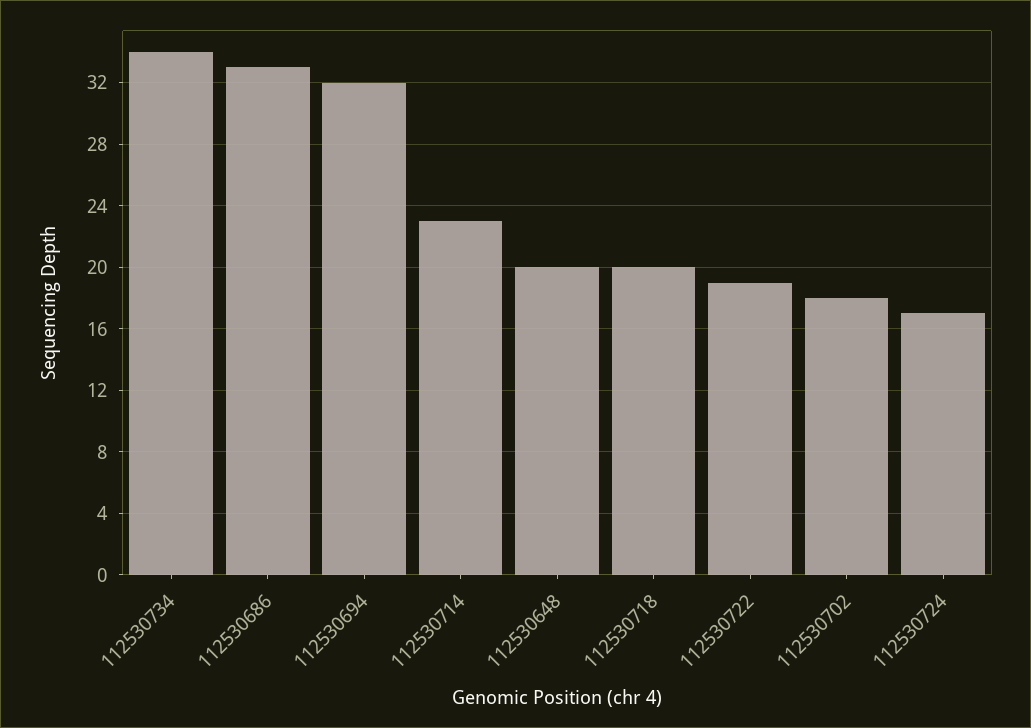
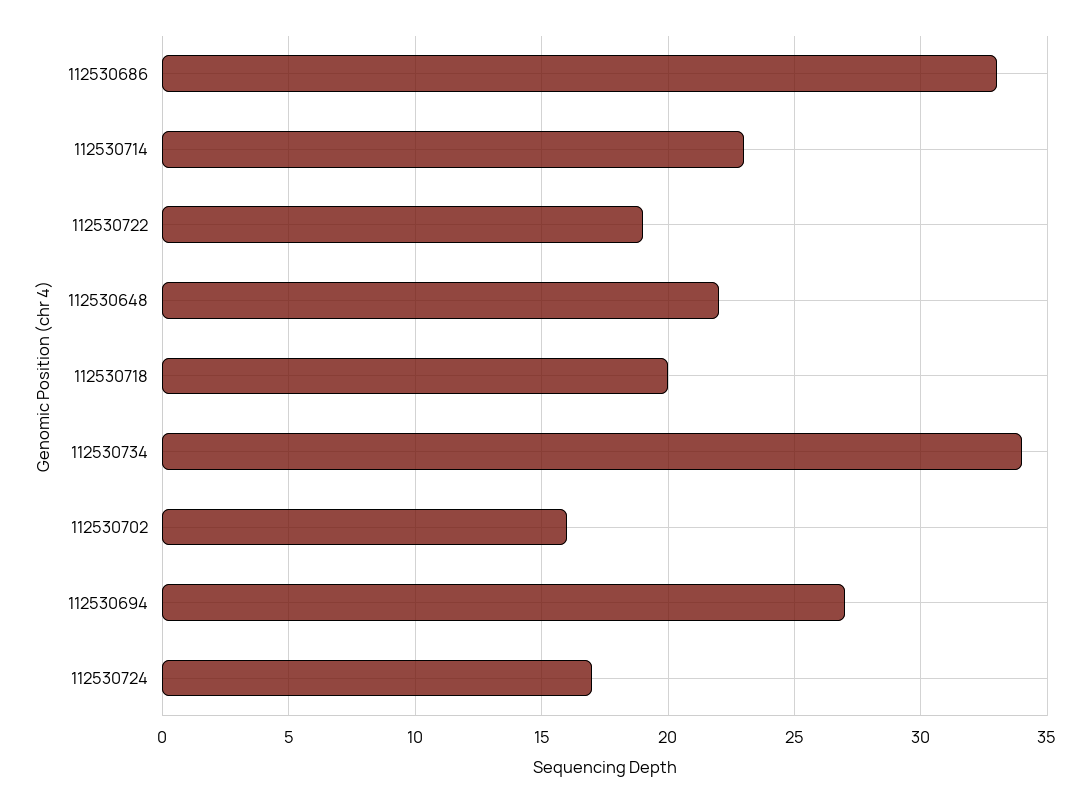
112530694: 32 -> 27
112530648: 20 -> 22
112530702: 18 -> 16

